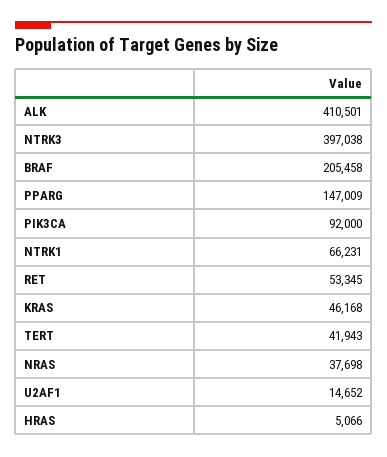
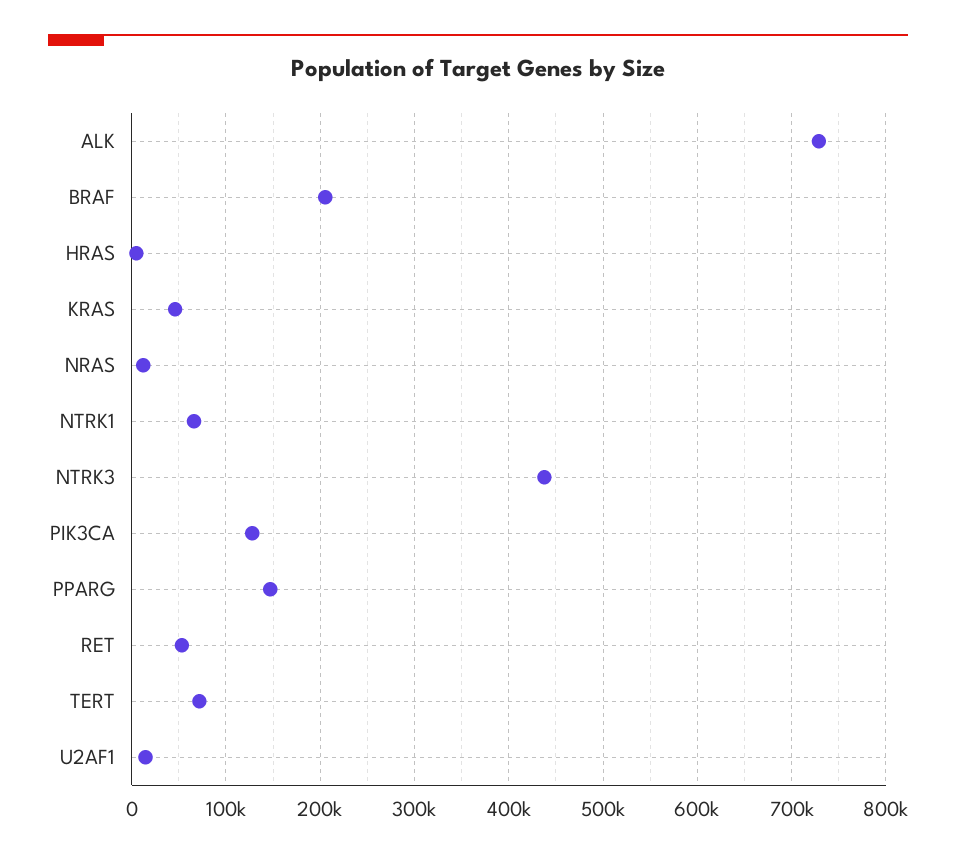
ALK: 410501 -> 730000
NTRK3: 397038 -> 440000
PIK3CA: 92000 -> 130000
TERT: 41943 -> 70000
NRAS: 37698 -> 10000

